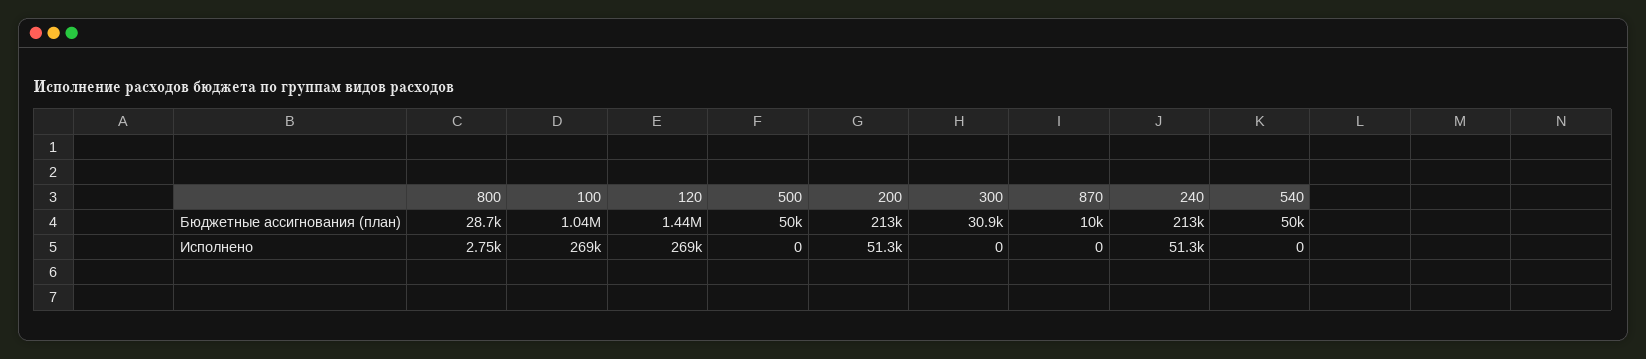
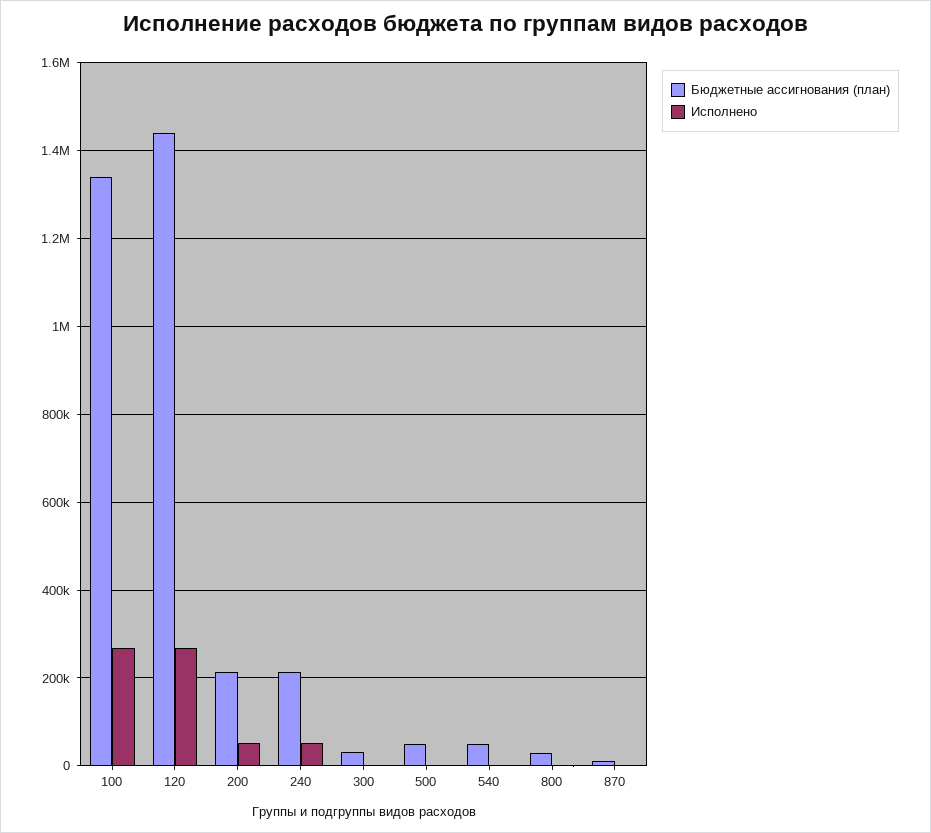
Бюджетные ассигнования (план), 100: 1040000 -> 1340000

